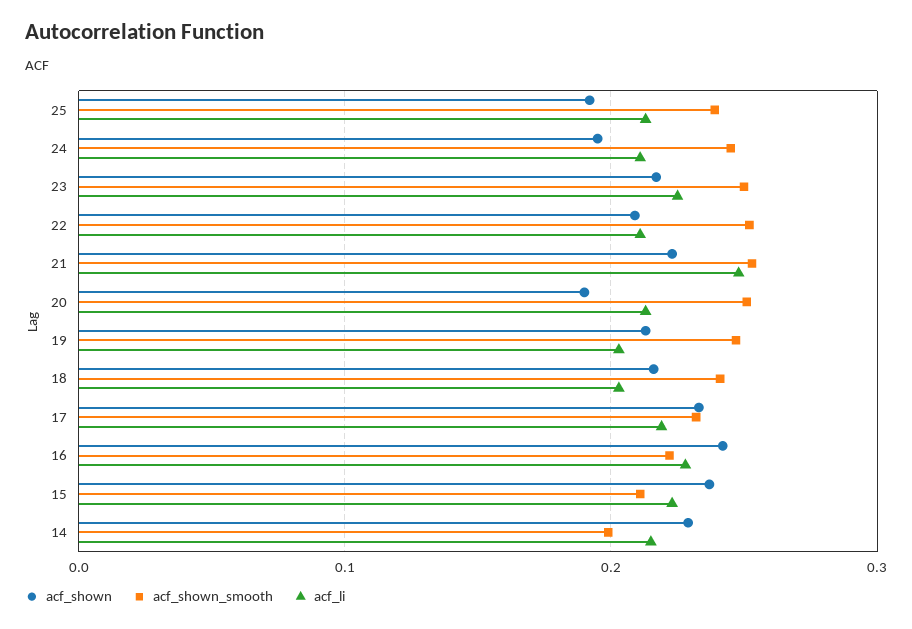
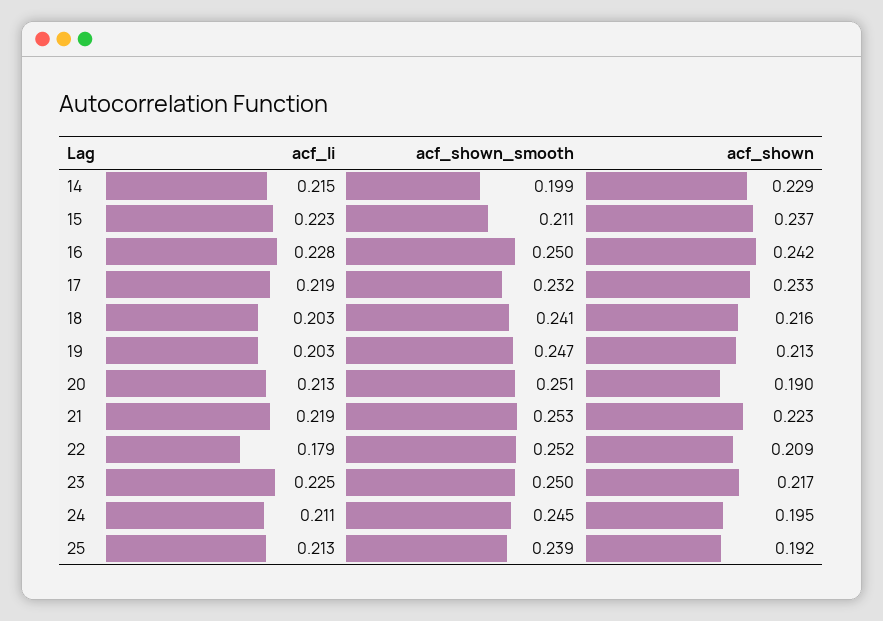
acf_li, 22: 0.21 -> 0.179
acf_li, 21: 0.25 -> 0.219
acf_shown_smooth, 16: 0.22 -> 0.25

